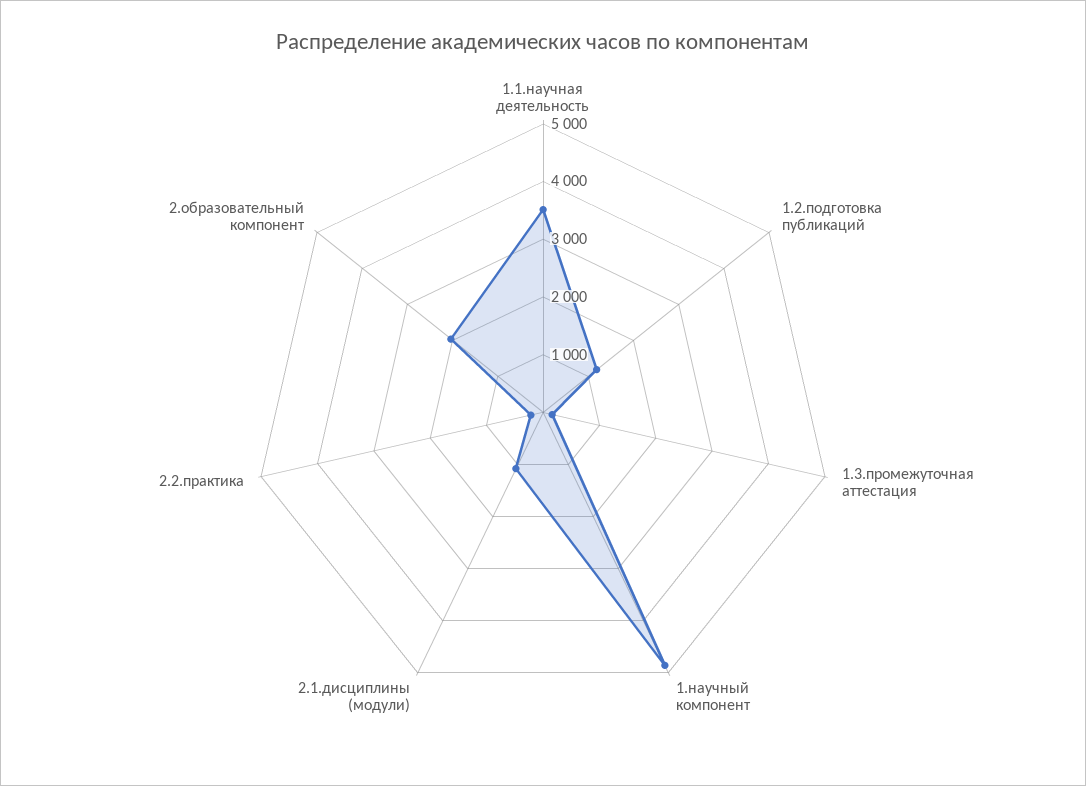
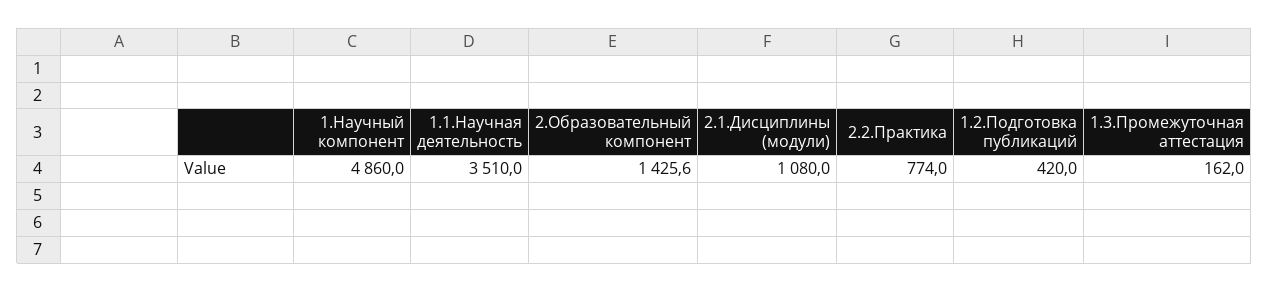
1.2.подготовка публикаций: 1200 -> 420
2.2.практика: 200 -> 774
2.образовательный компонент: 2000 -> 1425.6

